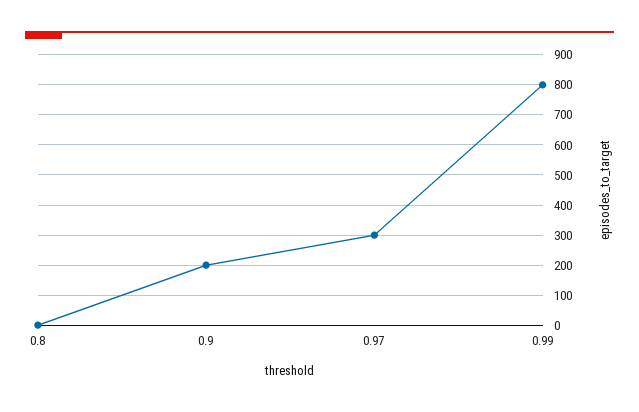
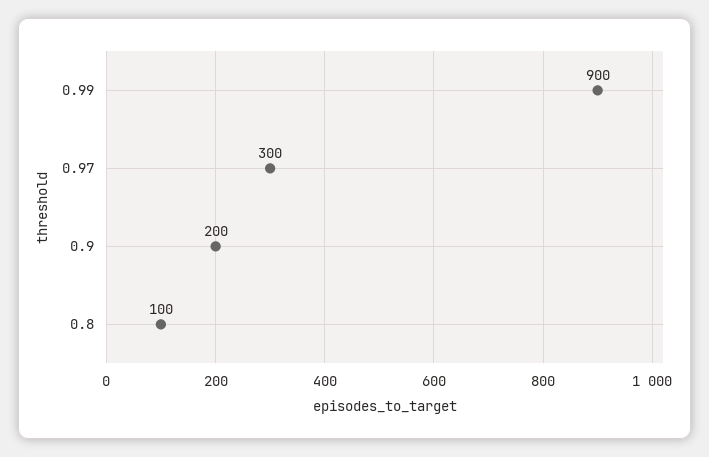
0.8: 0 -> 100
0.99: 800 -> 900

